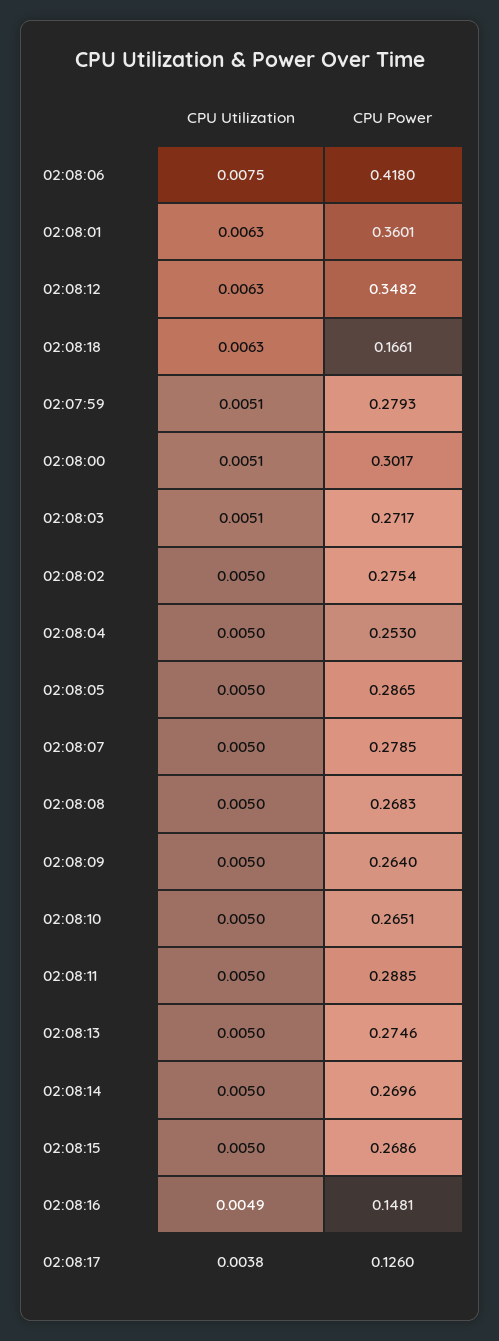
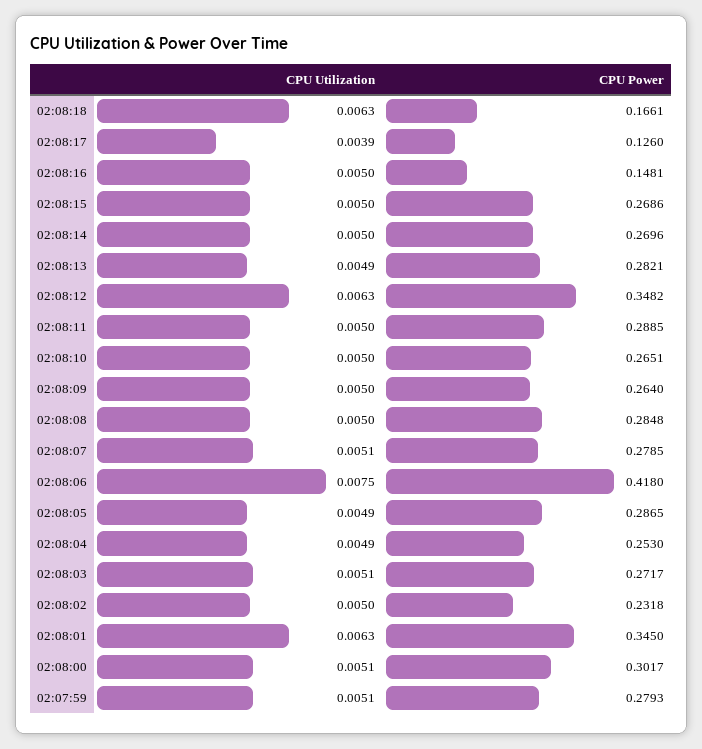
CPU Power, 02:08:01: 0.3601 -> 0.345
CPU Power, 02:08:02: 0.2754 -> 0.2318
CPU Utilization, 02:08:04: 0.005 -> 0.0049
CPU Utilization, 02:08:05: 0.005 -> 0.0049
CPU Utilization, 02:08:07: 0.005 -> 0.0051
CPU Power, 02:08:08: 0.2683 -> 0.2848
CPU Utilization, 02:08:13: 0.005 -> 0.0049
CPU Power, 02:08:13: 0.2746 -> 0.2821
CPU Utilization, 02:08:16: 0.0049 -> 0.005
CPU Utilization, 02:08:17: 0.0038 -> 0.0039

